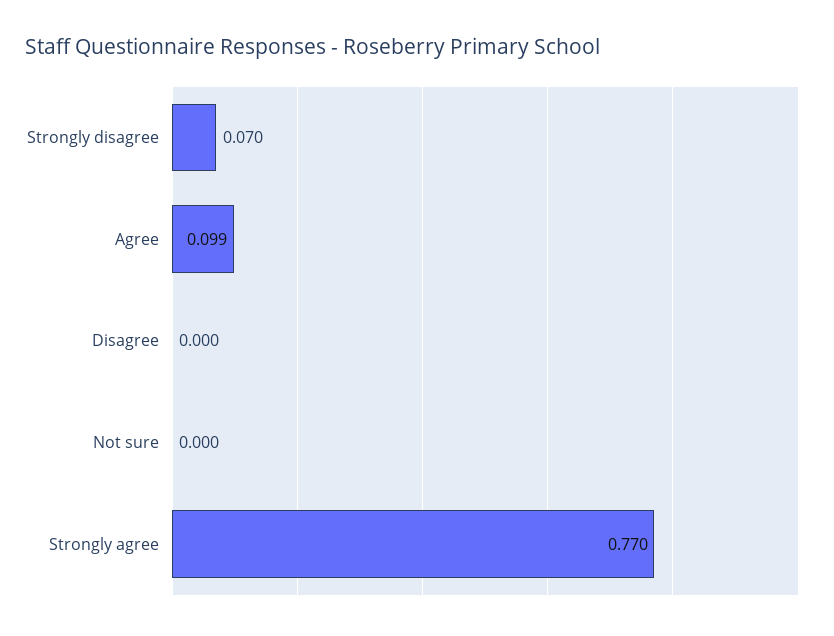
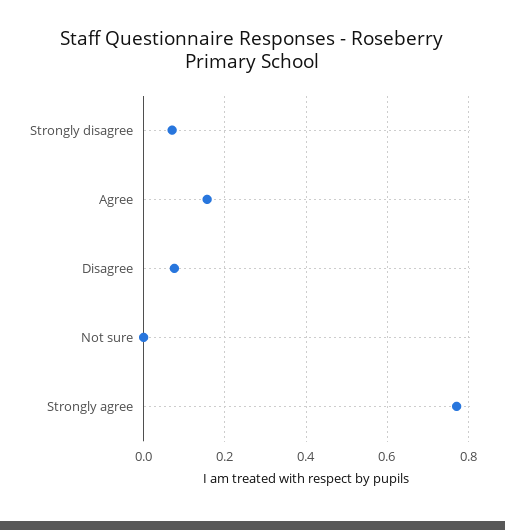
Agree: 0.099 -> 0.16
Disagree: 0 -> 0.08

